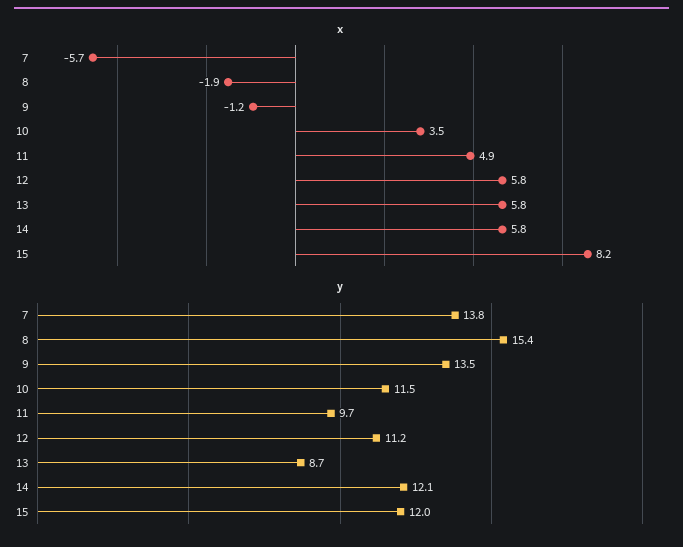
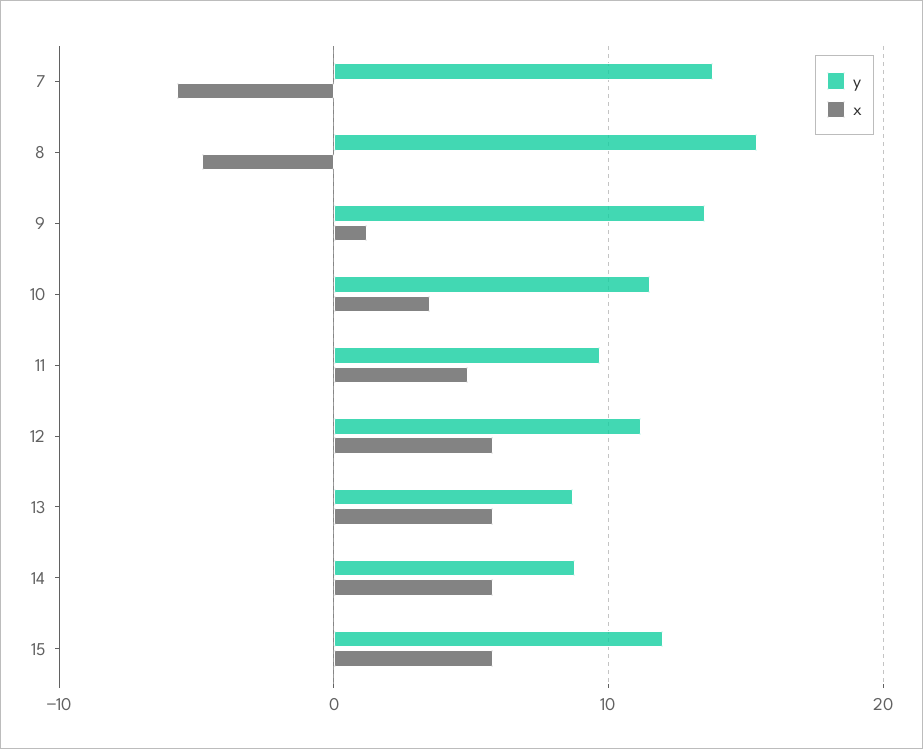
x, 8: -1.9 -> -5
x, 9: -1.2 -> 1
x, 15: 8.2 -> 6
y, 14: 12.1 -> 9

